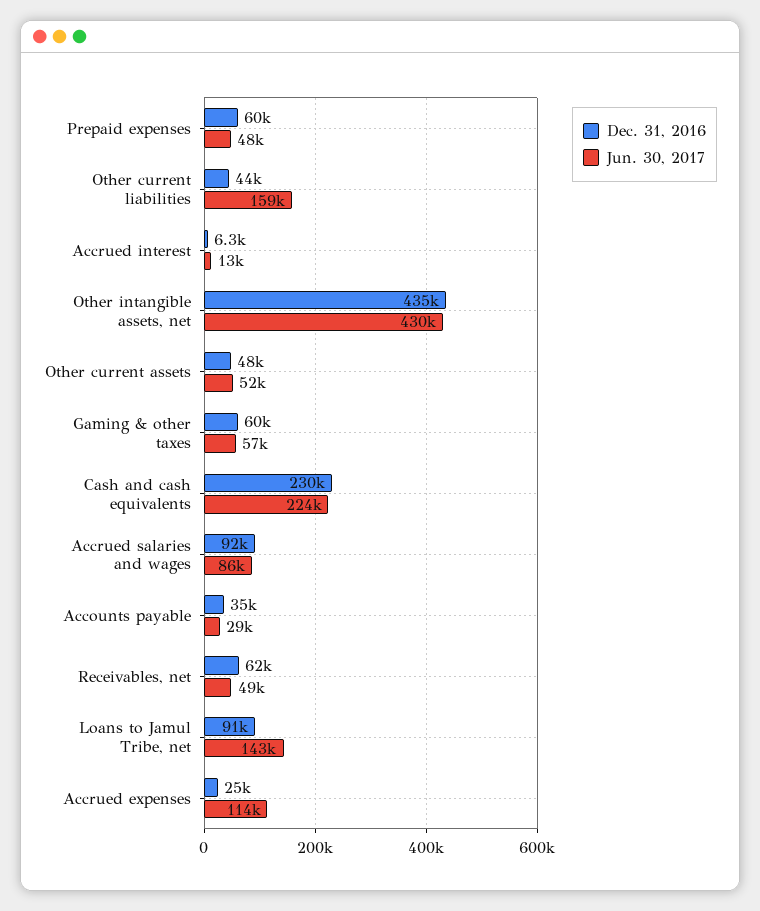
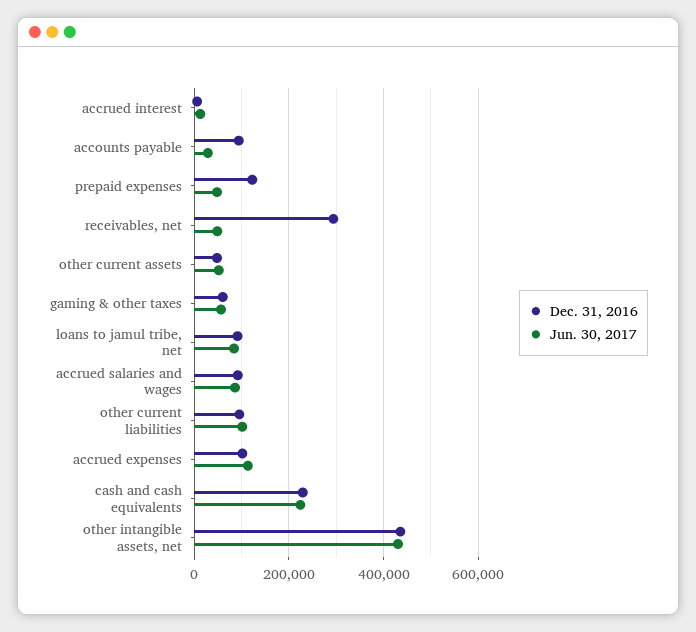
Dec. 31, 2016, Prepaid expenses: 60000 -> 120000
Dec. 31, 2016, Other current liabilities: 44000 -> 100000
Jun. 30, 2017, Other current liabilities: 159000 -> 100000
Dec. 31, 2016, Accounts payable: 35000 -> 100000
Dec. 31, 2016, Receivables, net: 62000 -> 300000
Jun. 30, 2017, Loans to Jamul Tribe, net: 143000 -> 80000
Dec. 31, 2016, Accrued expenses: 25000 -> 100000

